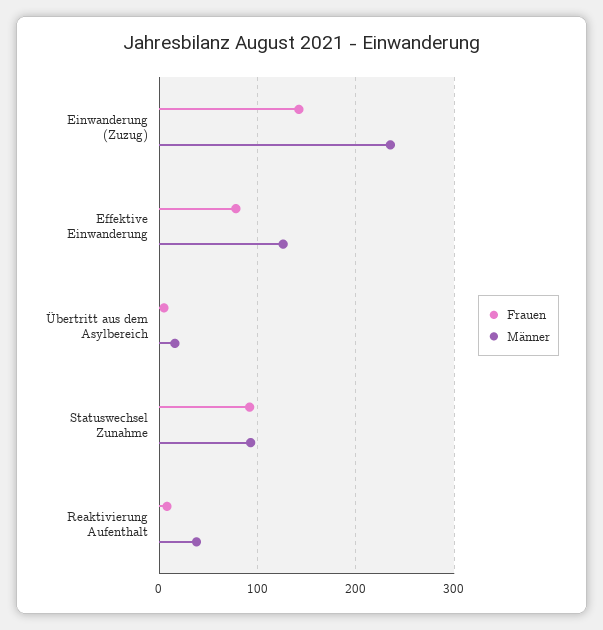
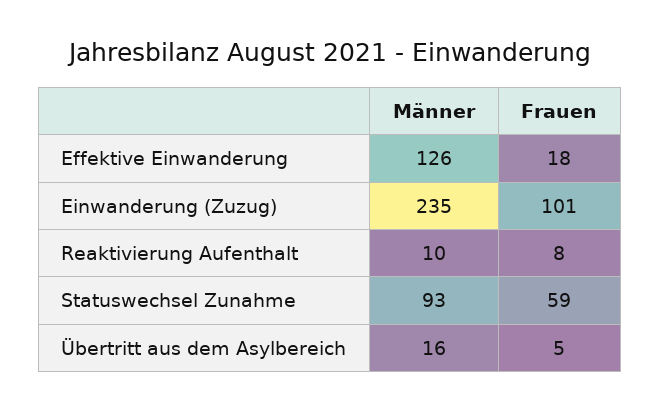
Frauen, Einwanderung (Zuzug): 140 -> 101
Frauen, Effektive Einwanderung: 80 -> 18
Frauen, Statuswechsel Zunahme: 90 -> 59
Männer, Reaktivierung Aufenthalt: 40 -> 10

